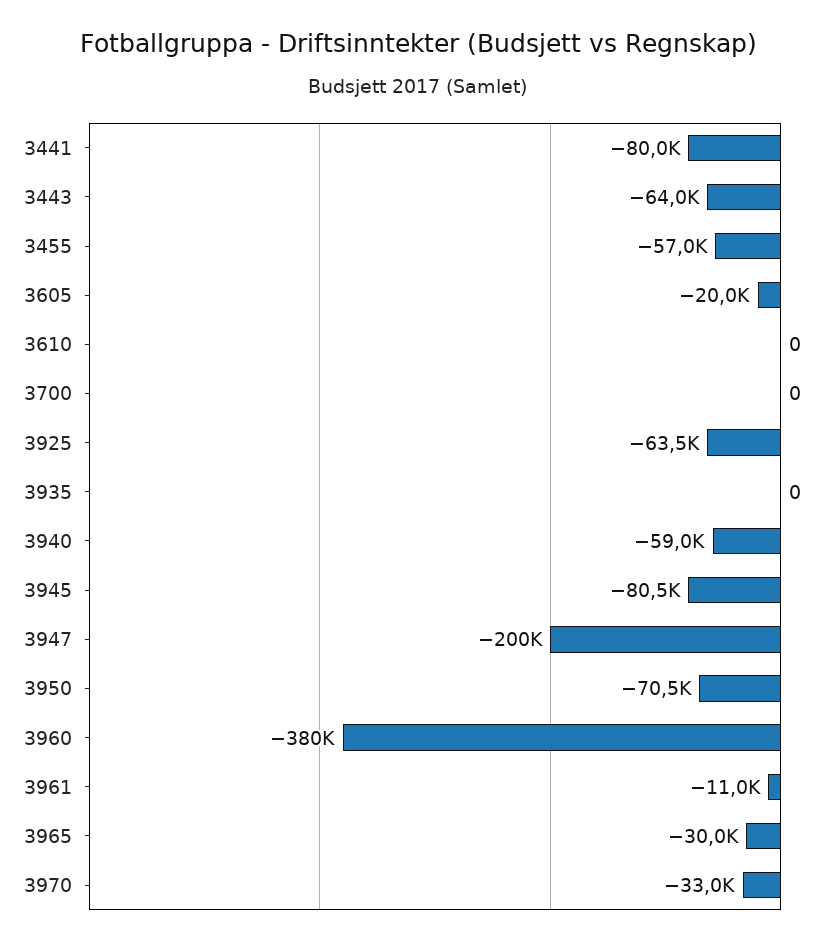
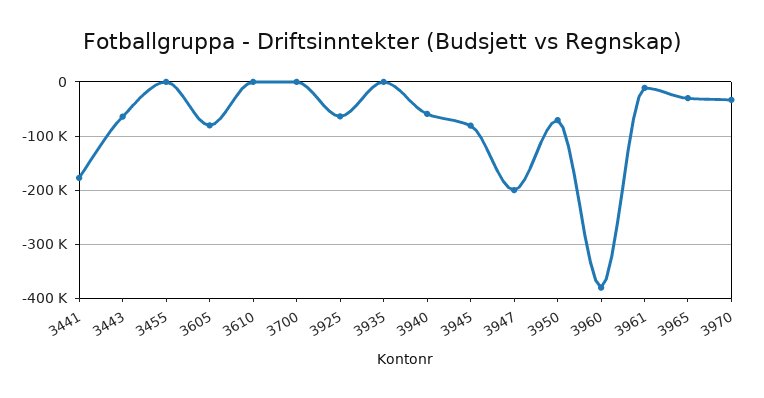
3441: -80000 -> -180000
3455: -57000 -> 0
3605: -20000 -> -80000

